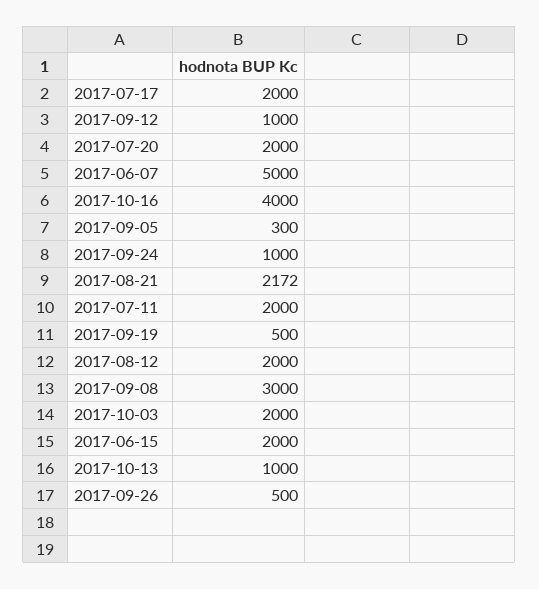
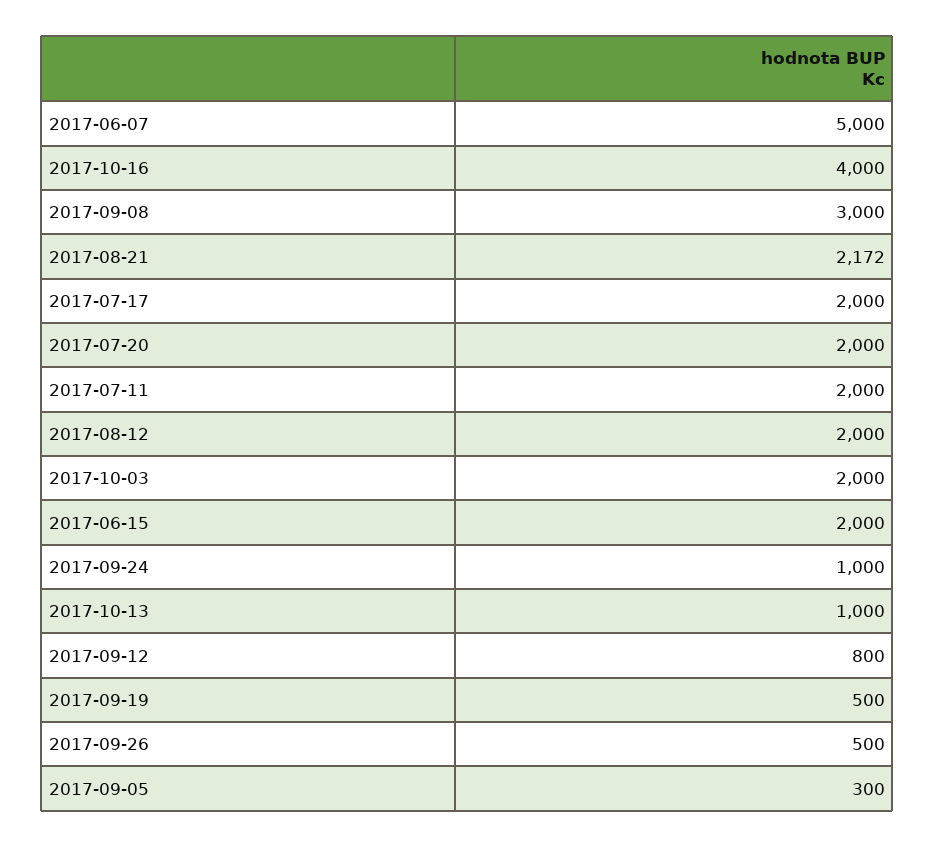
2017-09-12: 1000 -> 800

